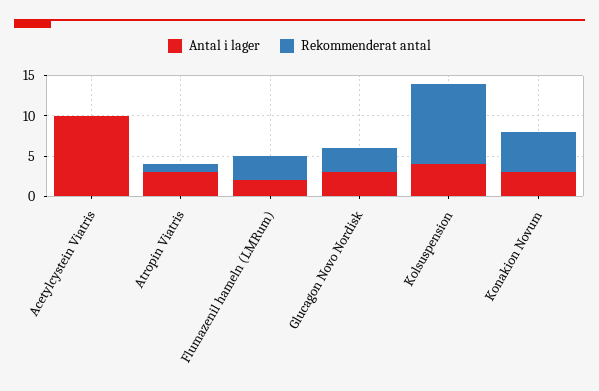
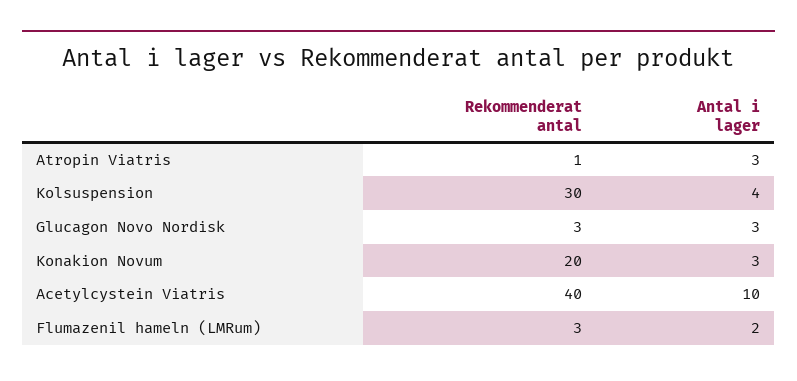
Rekommenderat antal, Acetylcystein Viatris: 0 -> 40
Rekommenderat antal, Kolsuspension: 10 -> 30
Rekommenderat antal, Konakion Novum: 5 -> 20

